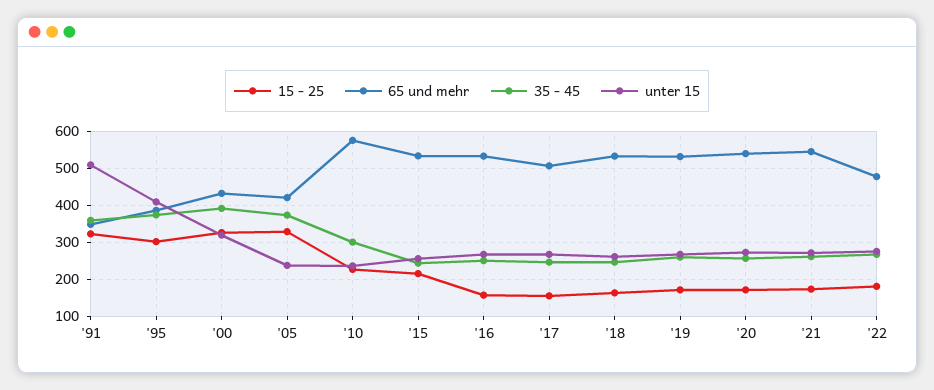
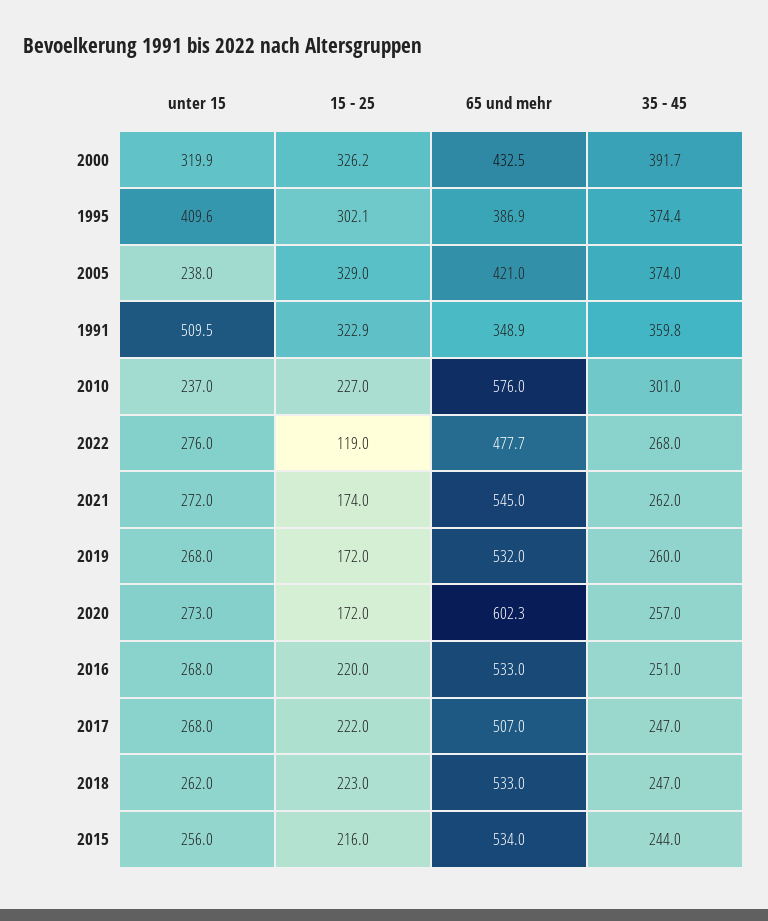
15 - 25, '16: 160 -> 220
15 - 25, '17: 160 -> 222
15 - 25, '18: 160 -> 223
65 und mehr, '20: 540 -> 602.3
15 - 25, '22: 180 -> 119

